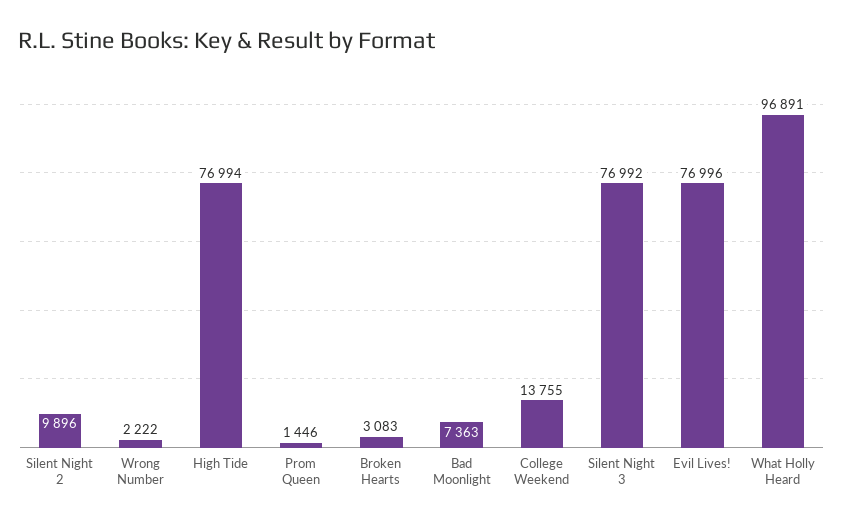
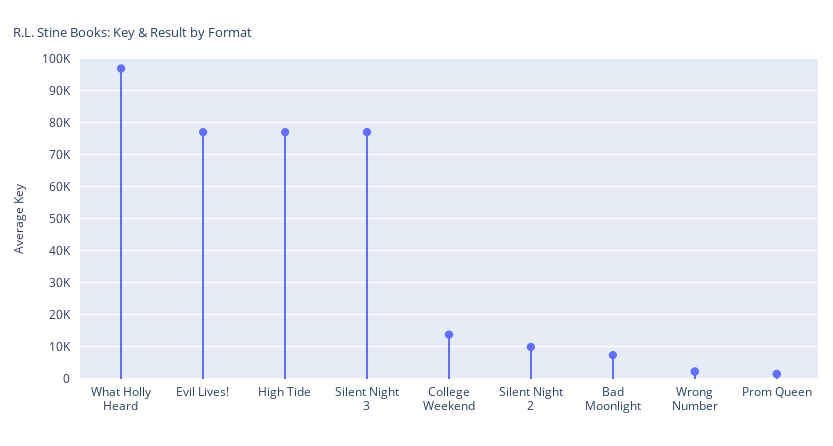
Broken Hearts: 3083 -> none

